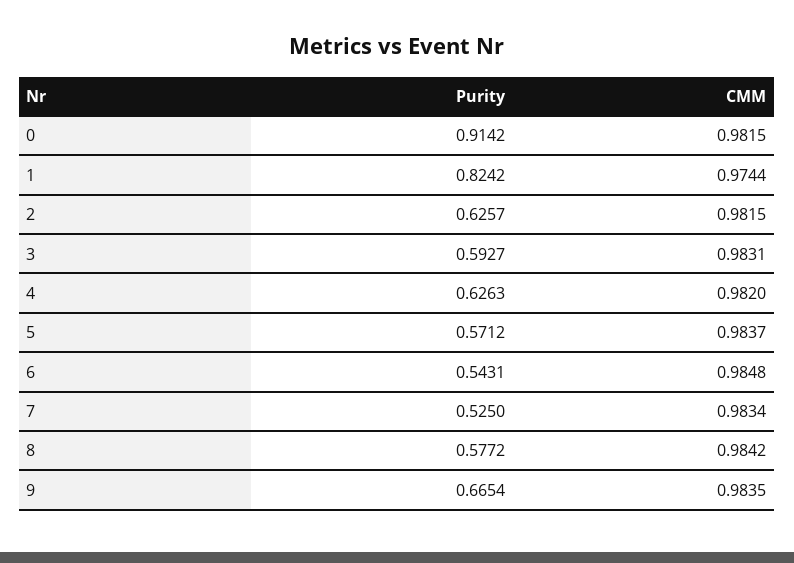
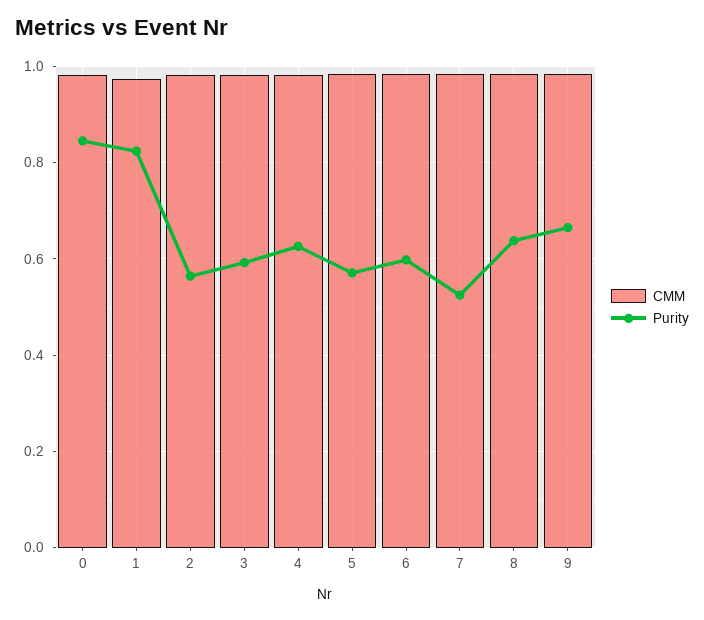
Purity, 0: 0.9142 -> 0.84
Purity, 2: 0.6257 -> 0.56
Purity, 6: 0.5431 -> 0.6
Purity, 8: 0.5772 -> 0.64

